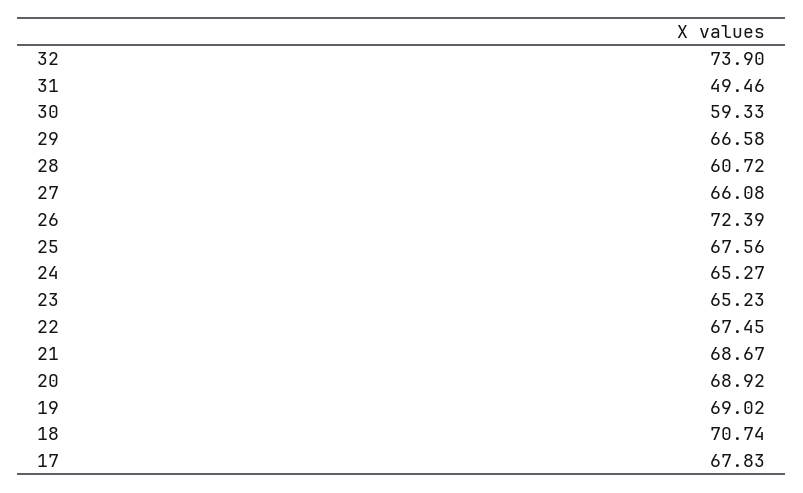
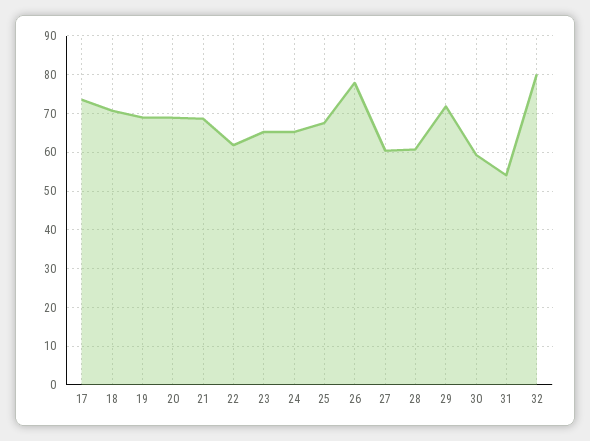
32: 73.9 -> 80
31: 49.46 -> 54
29: 66.58 -> 72
27: 66.08 -> 60
26: 72.39 -> 78
22: 67.45 -> 62
17: 67.83 -> 74

